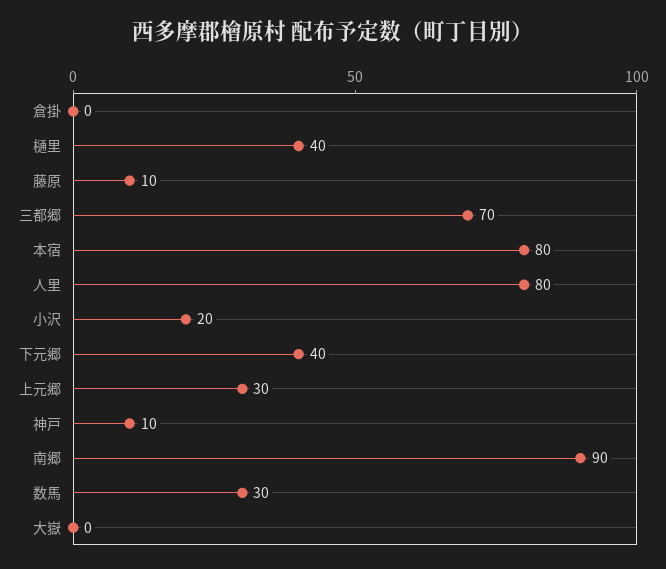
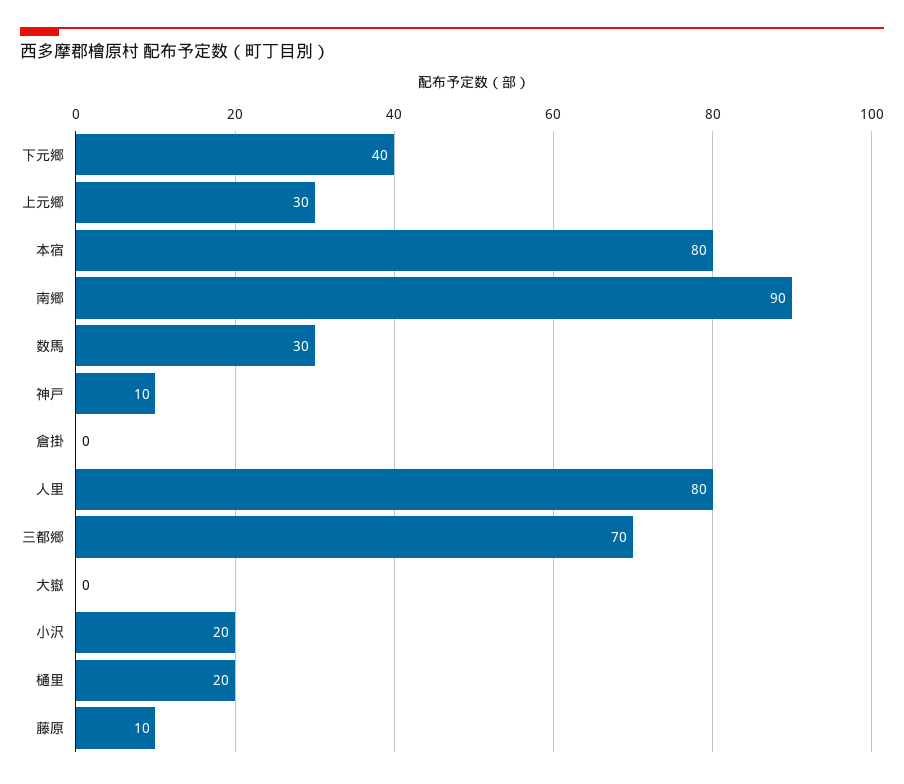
樋里: 40 -> 20

